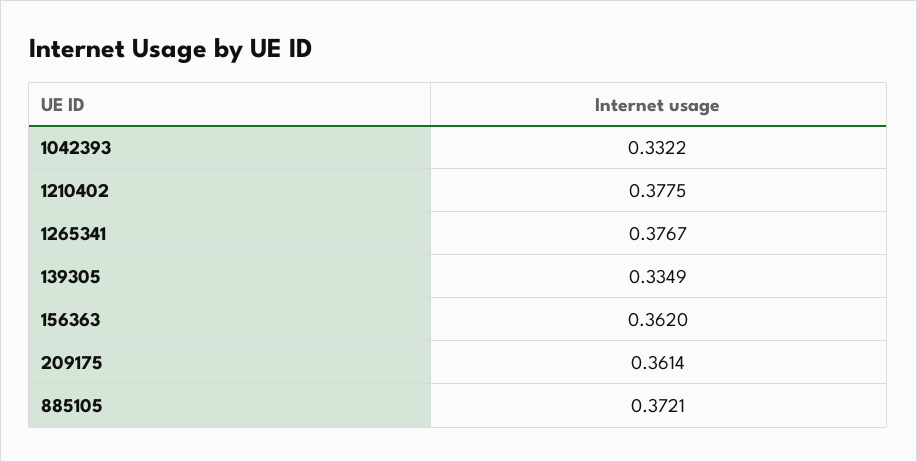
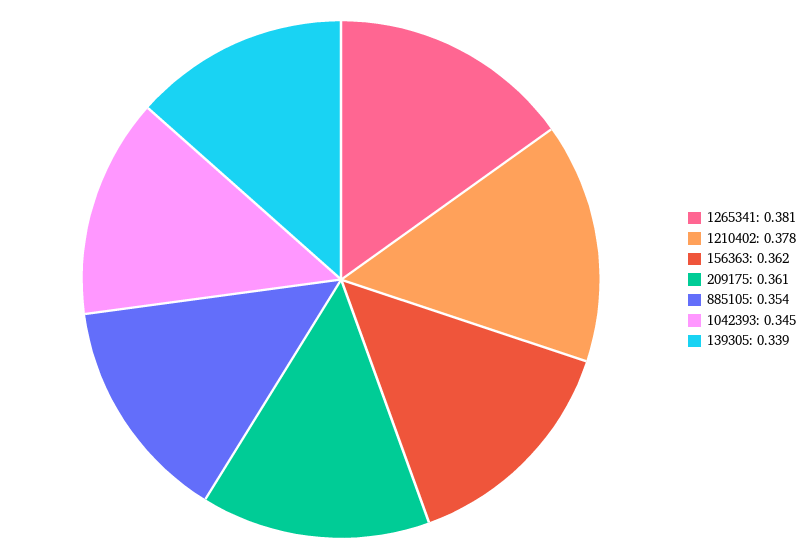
1042393: 0.3322 -> 0.345
1265341: 0.3767 -> 0.381
139305: 0.3349 -> 0.339
885105: 0.3721 -> 0.354

